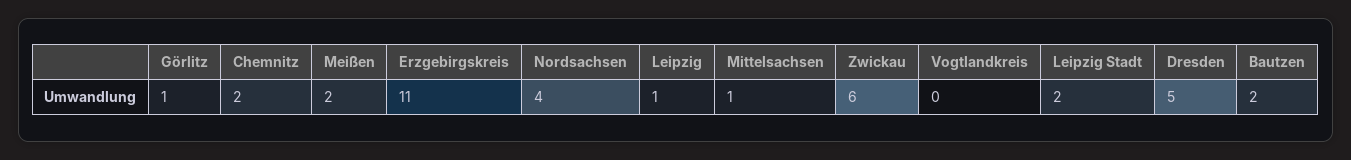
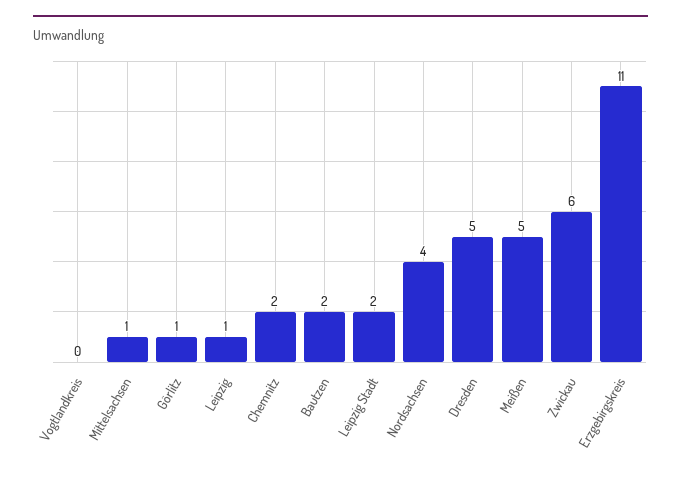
Meißen: 2 -> 5

